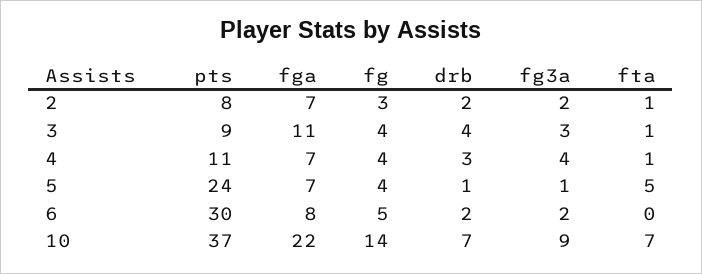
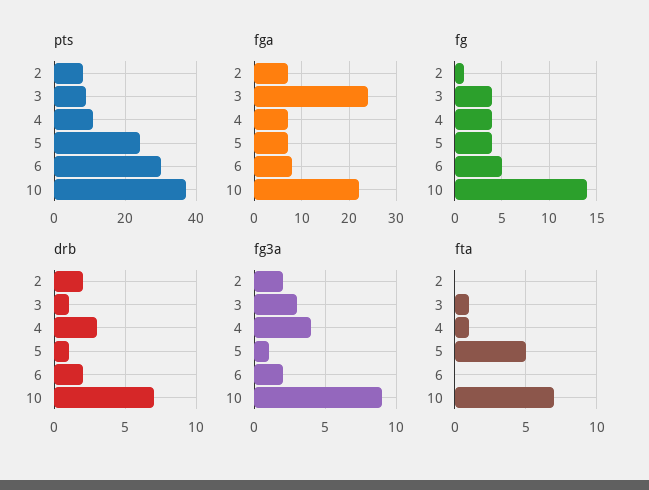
fg, 2: 3 -> 1
fta, 2: 1 -> 0
fga, 3: 11 -> 25
drb, 3: 4 -> 1

